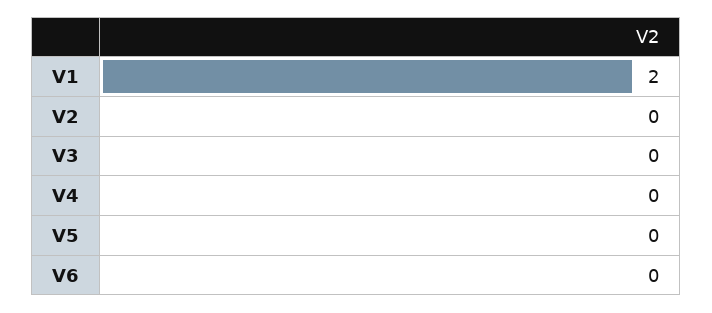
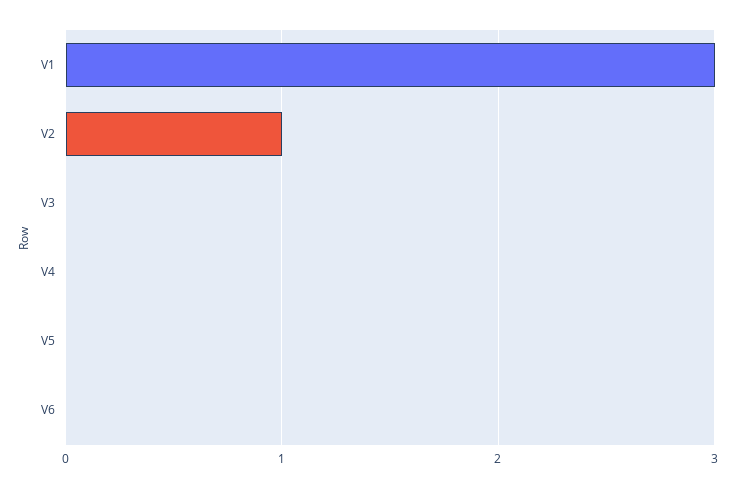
V1: 2 -> 3
V2: 0 -> 1

